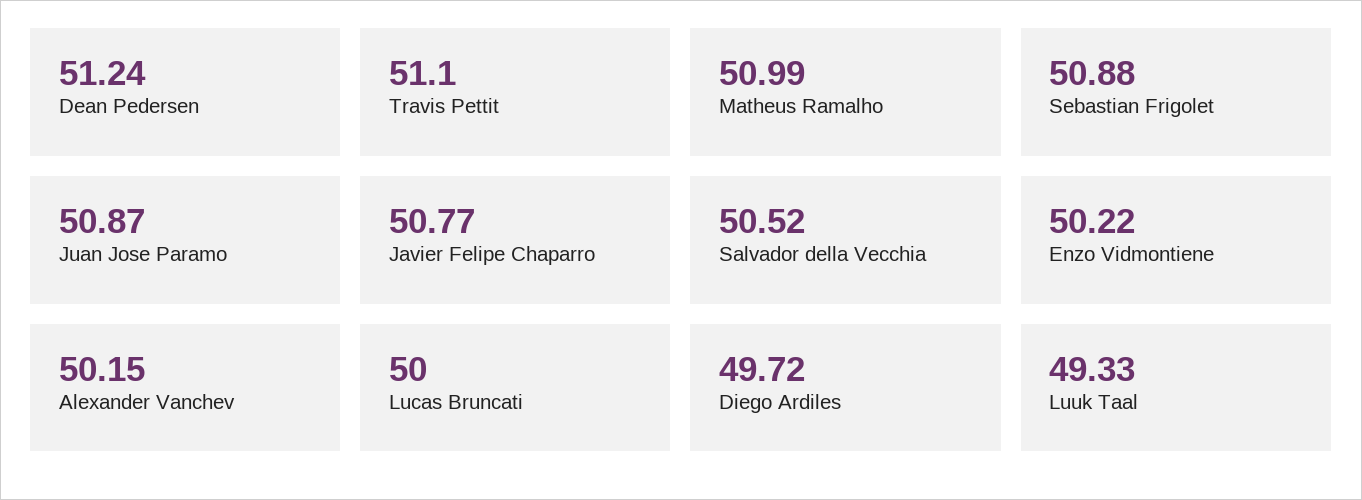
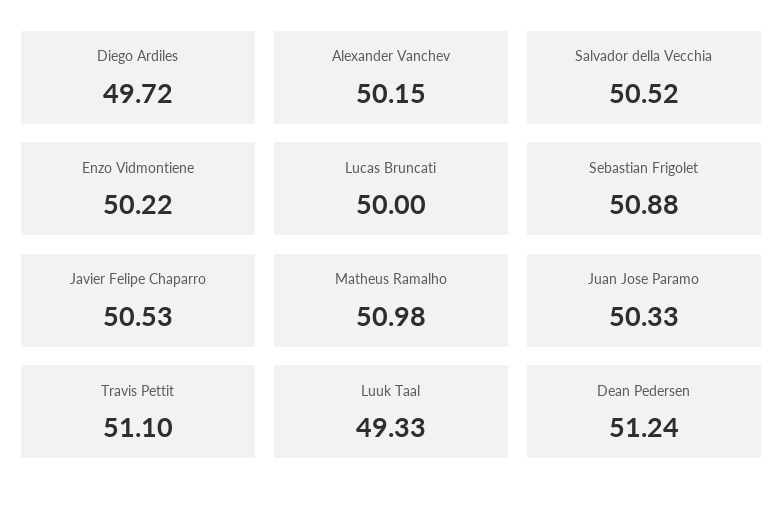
Matheus Ramalho: 50.99 -> 50.98
Juan Jose Paramo: 50.87 -> 50.33
Javier Felipe Chaparro: 50.77 -> 50.53

